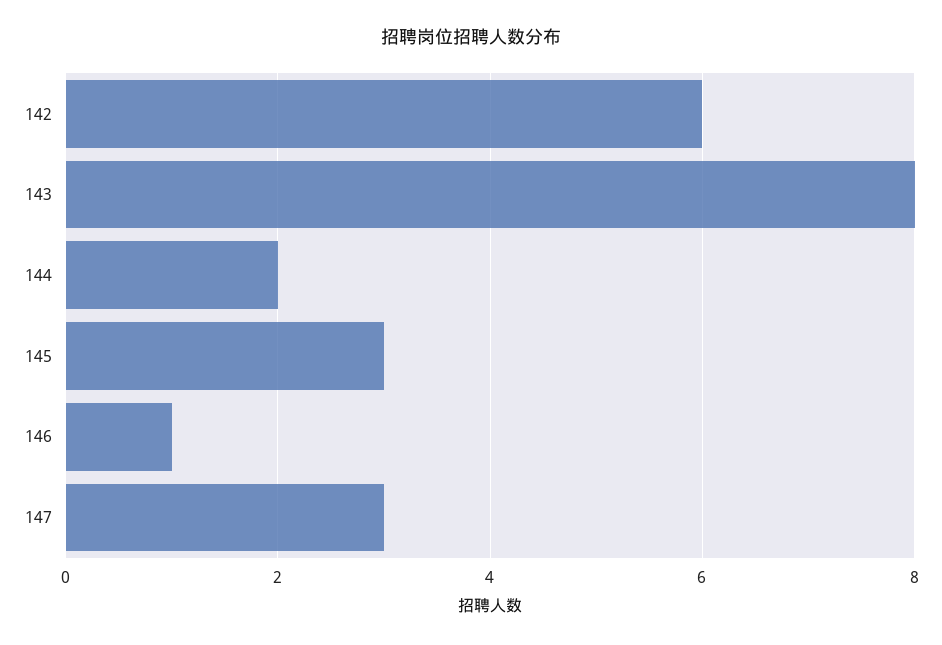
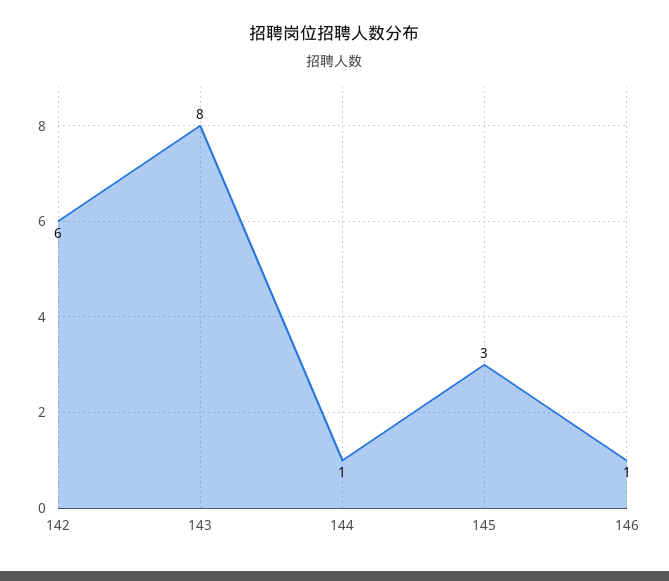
144: 2 -> 1
147: 3 -> none

